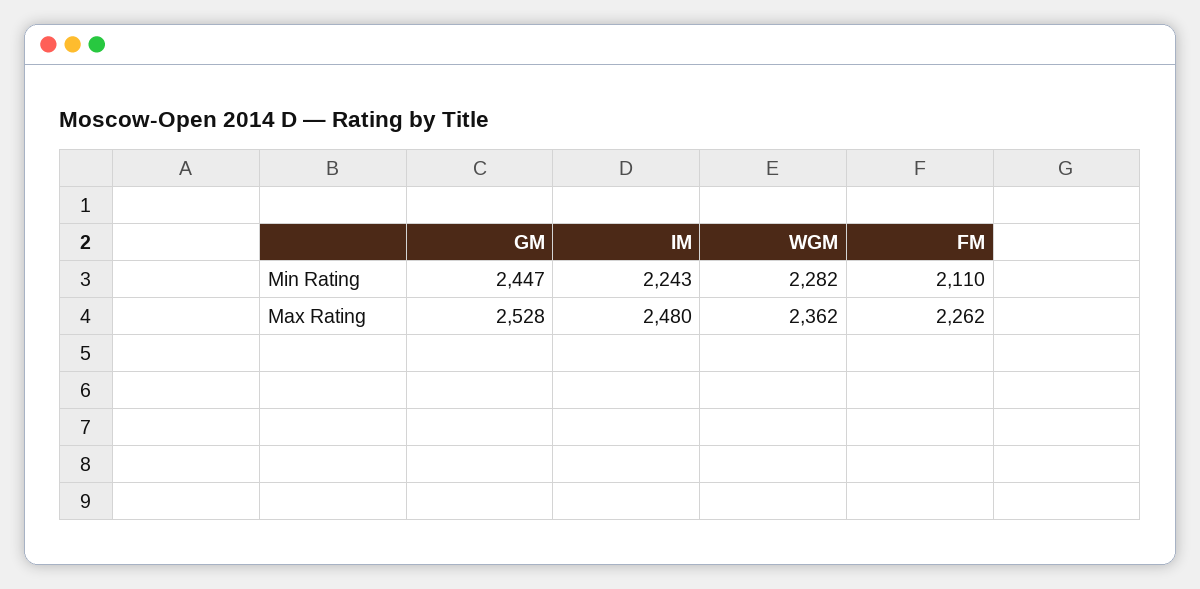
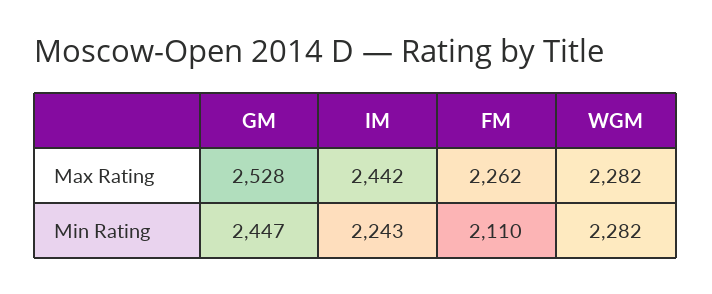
IM, Max Rating: 2480 -> 2442
WGM, Max Rating: 2362 -> 2282

